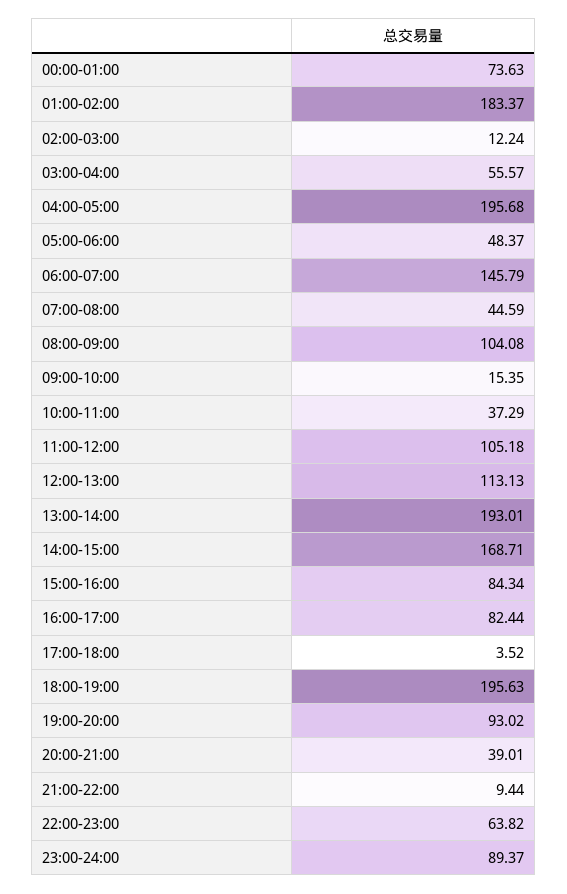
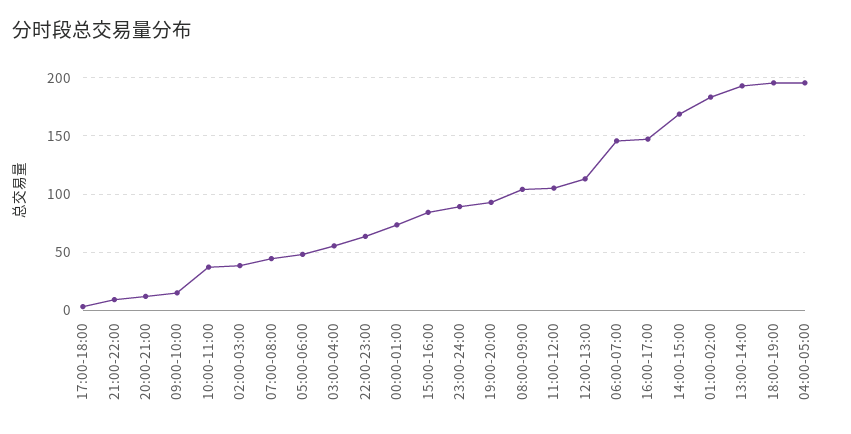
02:00-03:00: 12.24 -> 40
16:00-17:00: 82.44 -> 150
20:00-21:00: 39.01 -> 10

